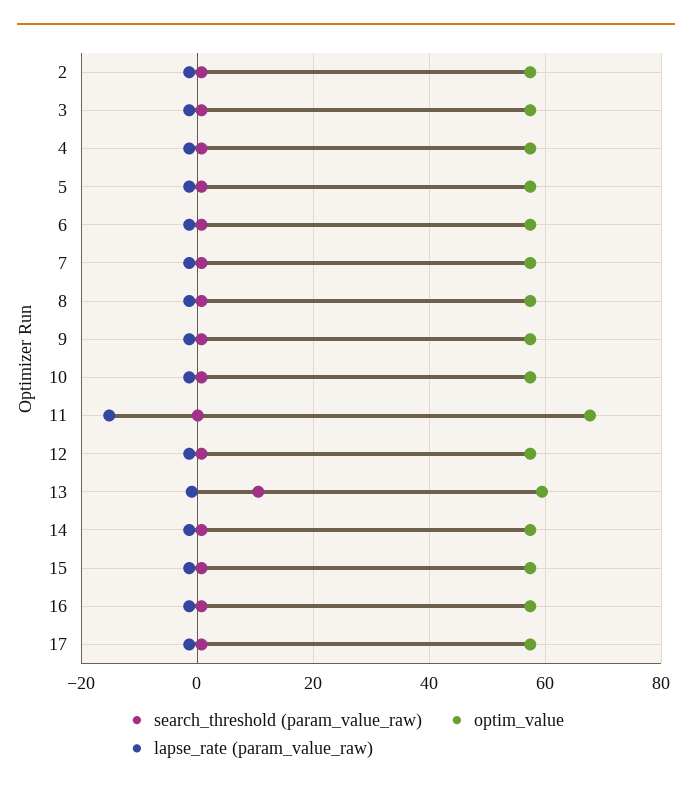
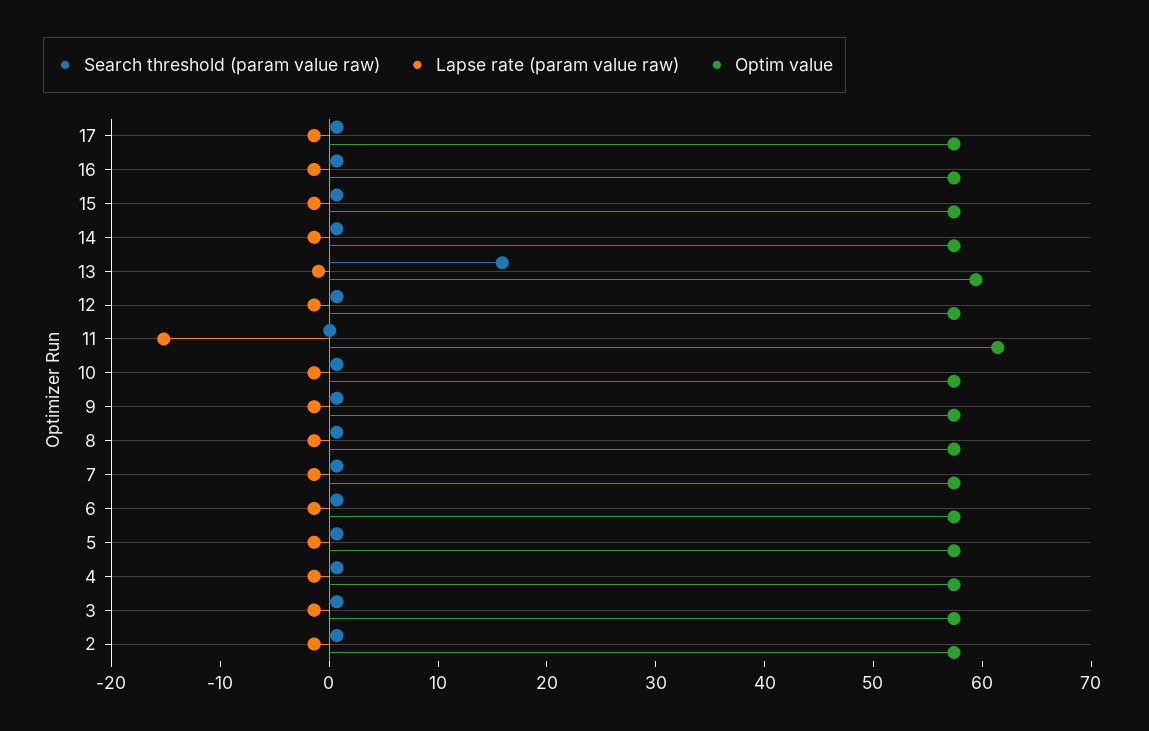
optim_value, 11: 68 -> 62
search_threshold (param_value_raw), 13: 10 -> 16

